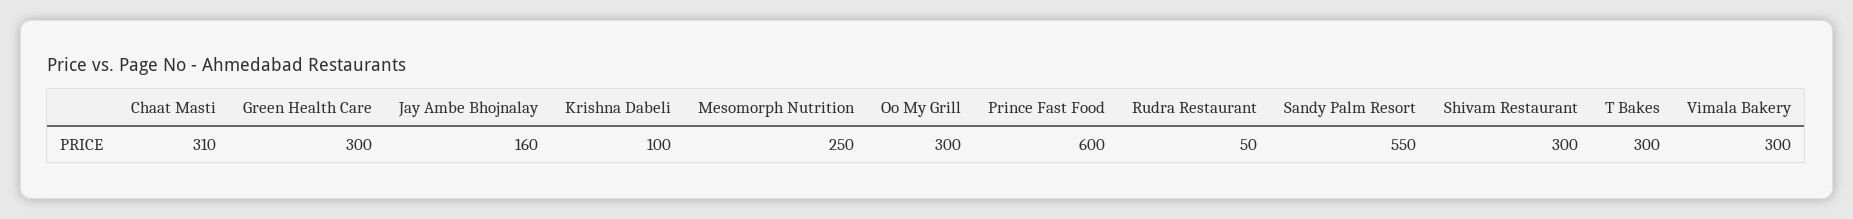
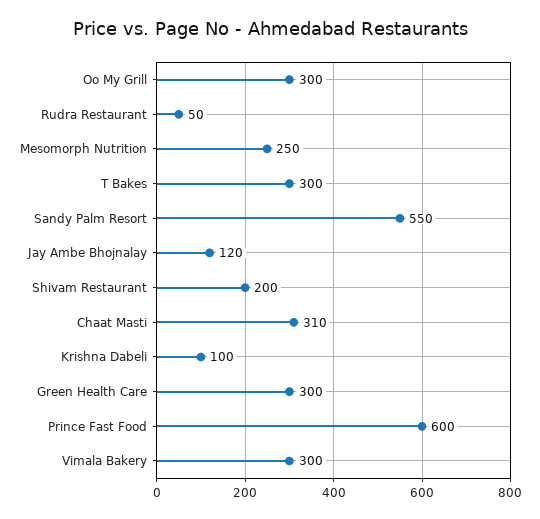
Jay Ambe Bhojnalay: 160 -> 120
Shivam Restaurant: 300 -> 200

